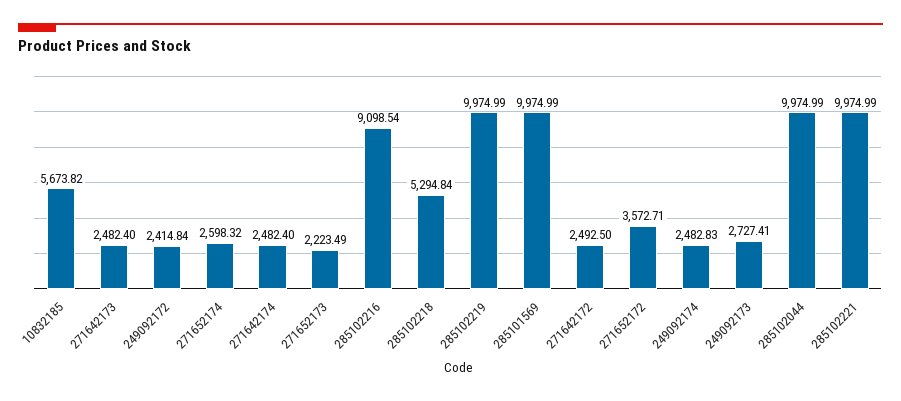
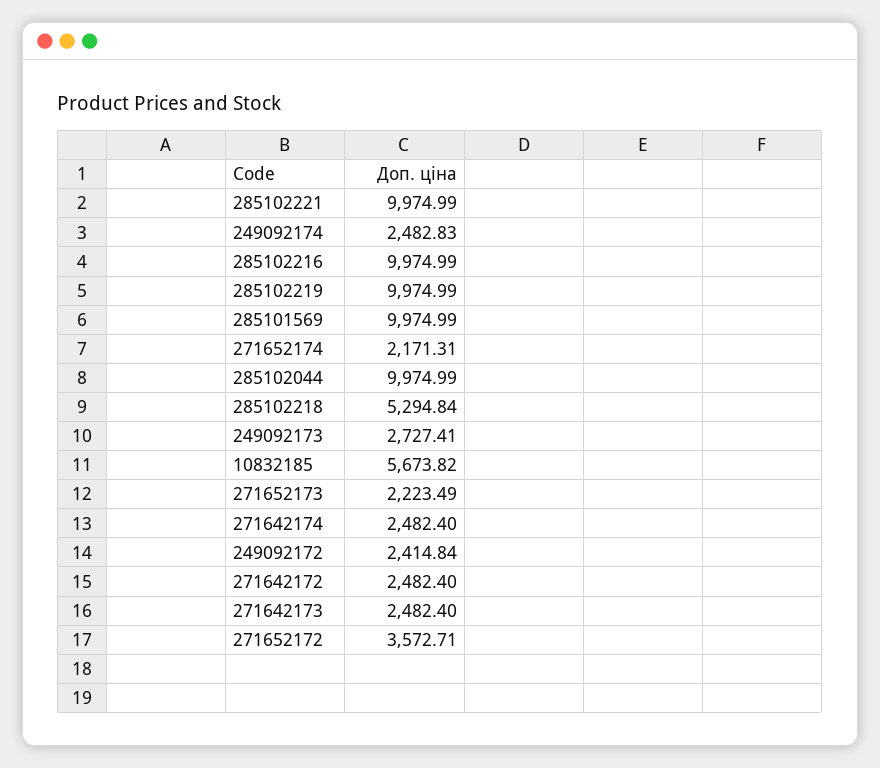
271652174: 2598.32 -> 2171.31
285102216: 9098.54 -> 9974.99
271642172: 2492.5 -> 2482.4

